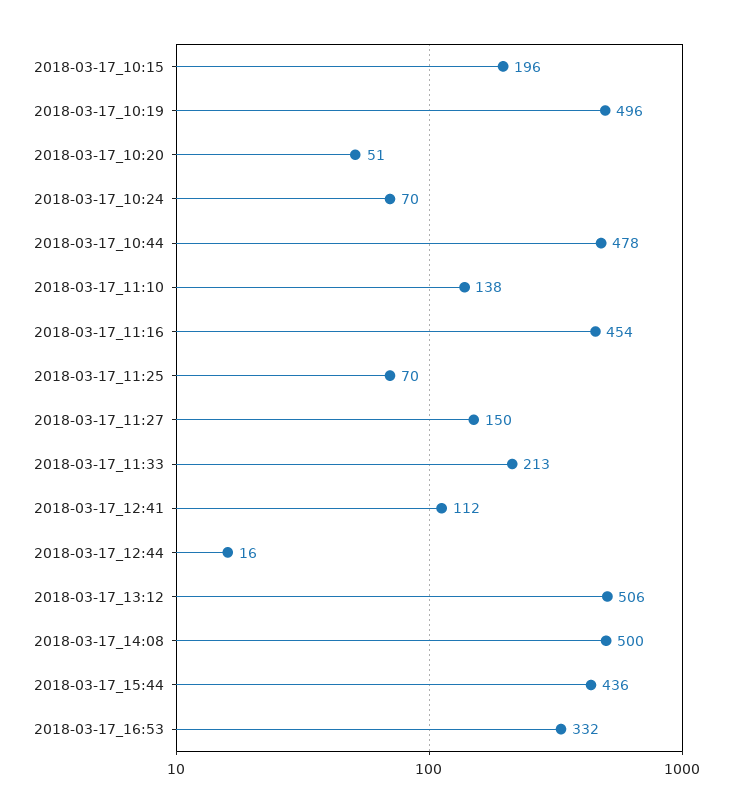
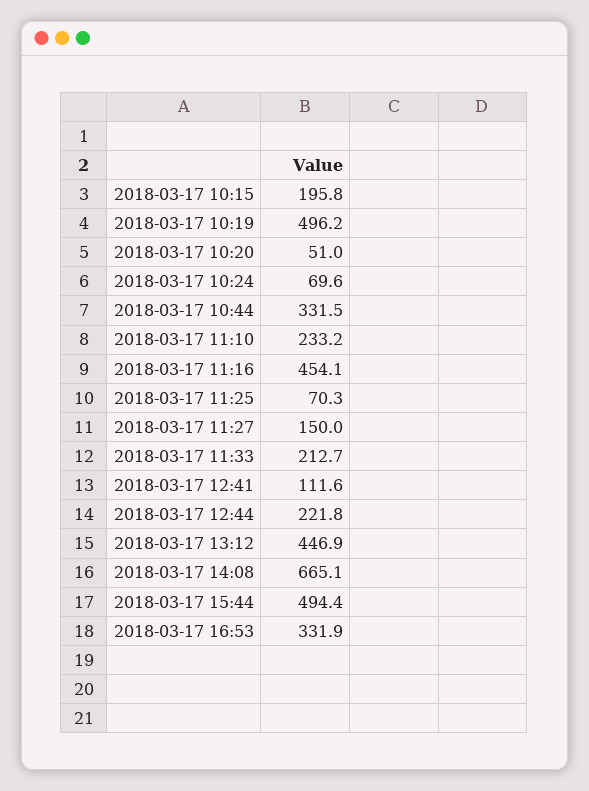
2018-03-17_10:44: 478 -> 331.5
2018-03-17_11:10: 138 -> 233.2
2018-03-17_12:44: 16 -> 221.8
2018-03-17_13:12: 506 -> 446.9
2018-03-17_14:08: 500 -> 665.1
2018-03-17_15:44: 436 -> 494.4

